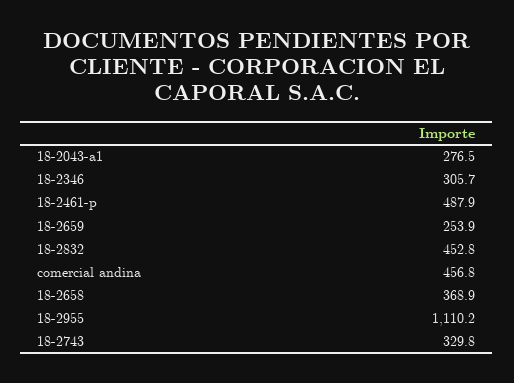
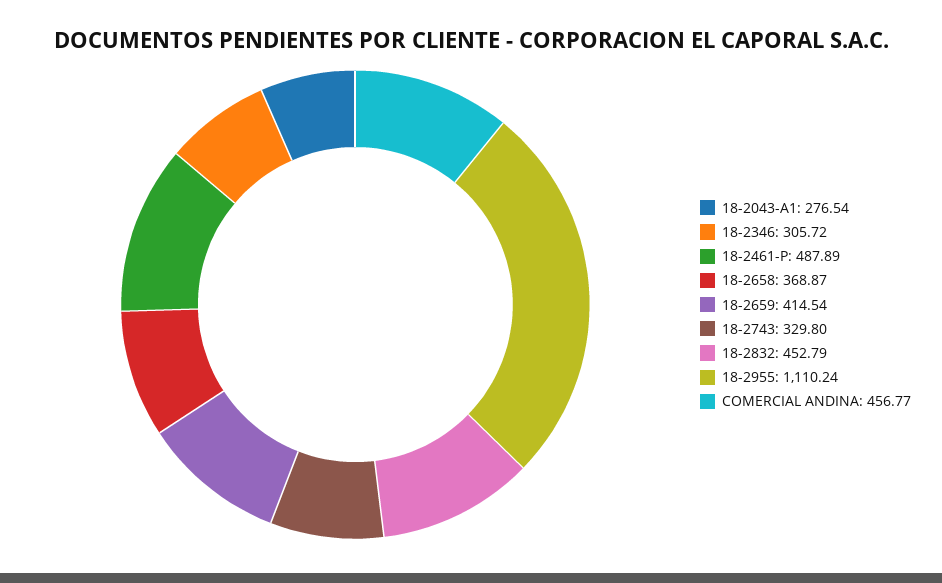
18-2659: 253.9 -> 414.54

